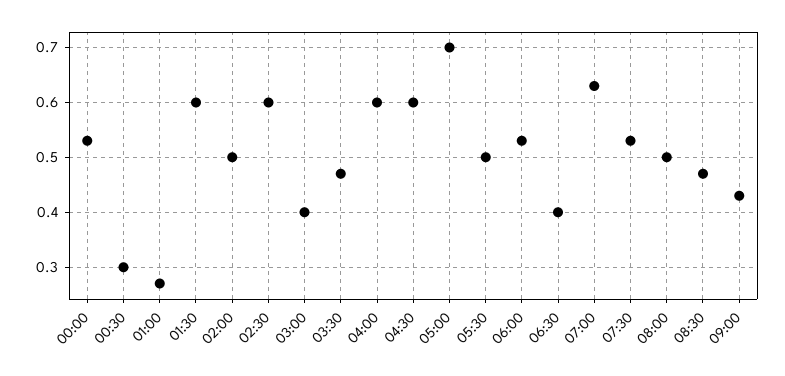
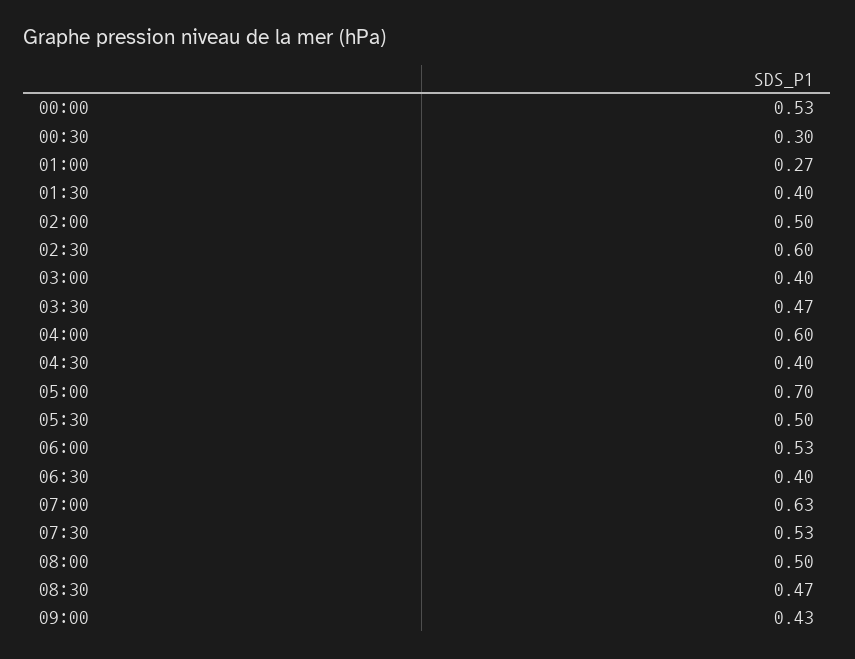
01:30: 0.6 -> 0.4
04:30: 0.6 -> 0.4

